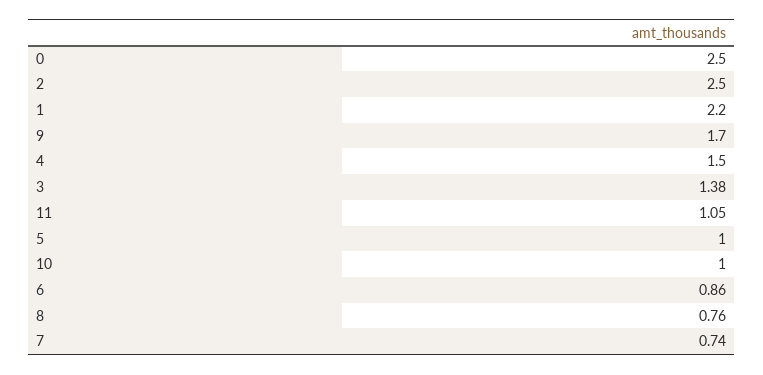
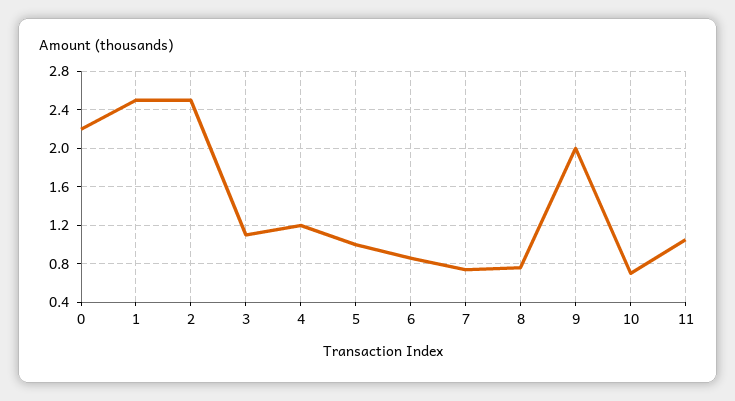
0: 2.5 -> 2.2
1: 2.2 -> 2.5
9: 1.7 -> 2
4: 1.5 -> 1.2
3: 1.38 -> 1.1
10: 1 -> 0.7

